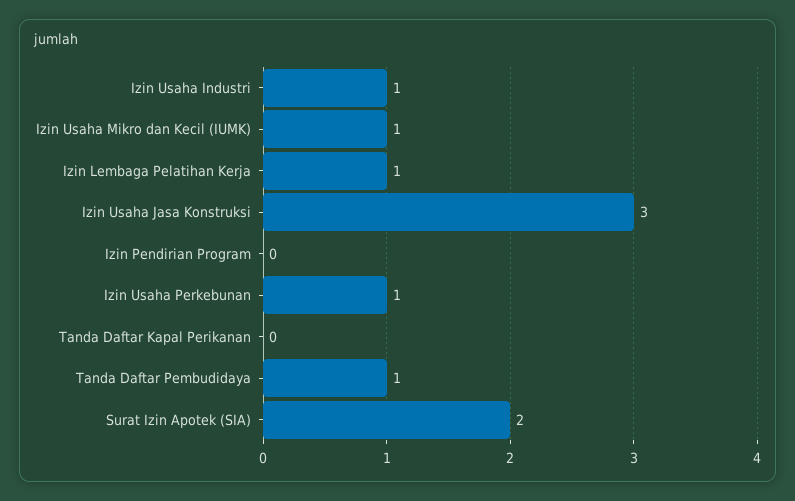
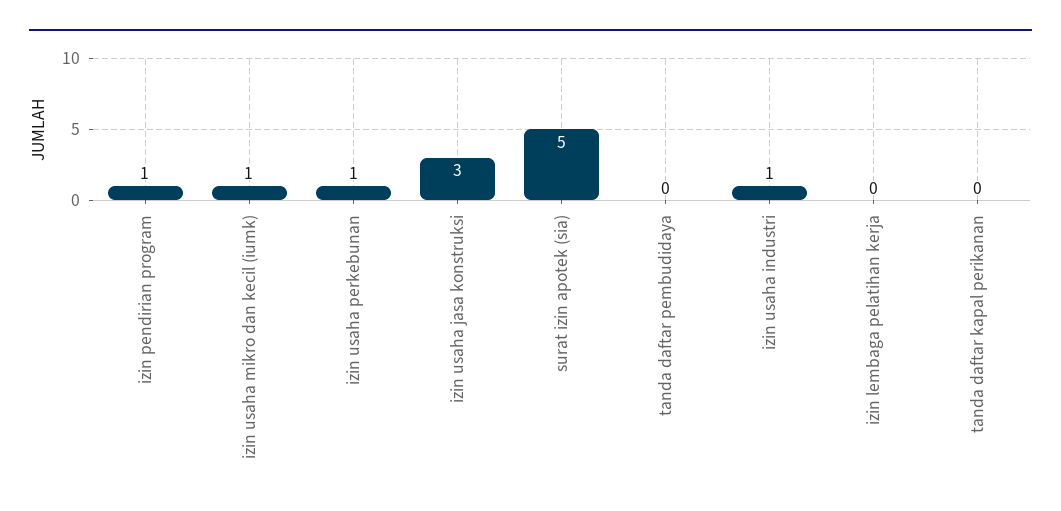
Izin Lembaga Pelatihan Kerja: 1 -> 0
Izin Pendirian Program: 0 -> 1
Tanda Daftar Pembudidaya: 1 -> 0
Surat Izin Apotek (SIA): 2 -> 5

